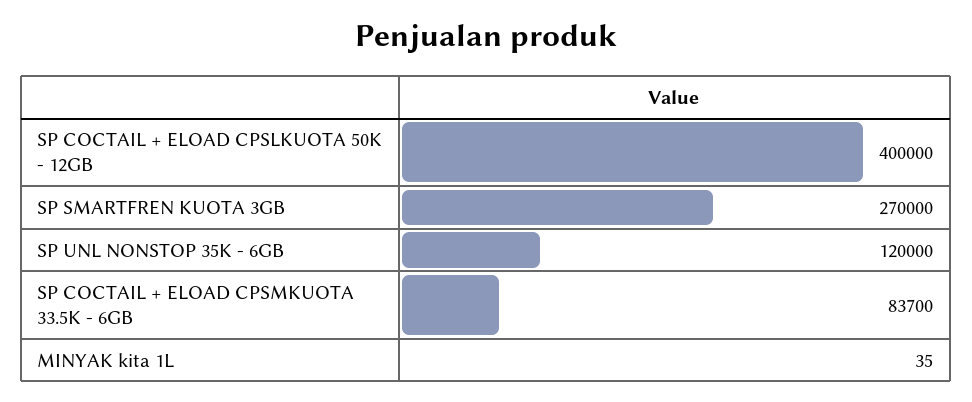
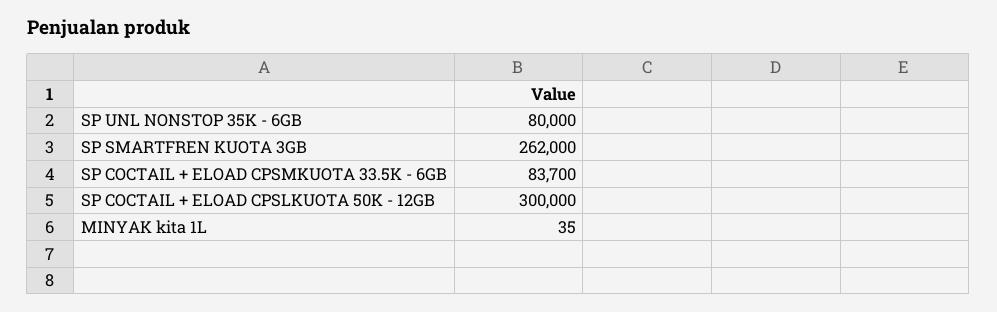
SP COCTAIL + ELOAD CPSLKUOTA 50K - 12GB: 400000 -> 300000
SP SMARTFREN KUOTA 3GB: 270000 -> 262000
SP UNL NONSTOP 35K - 6GB: 120000 -> 80000

